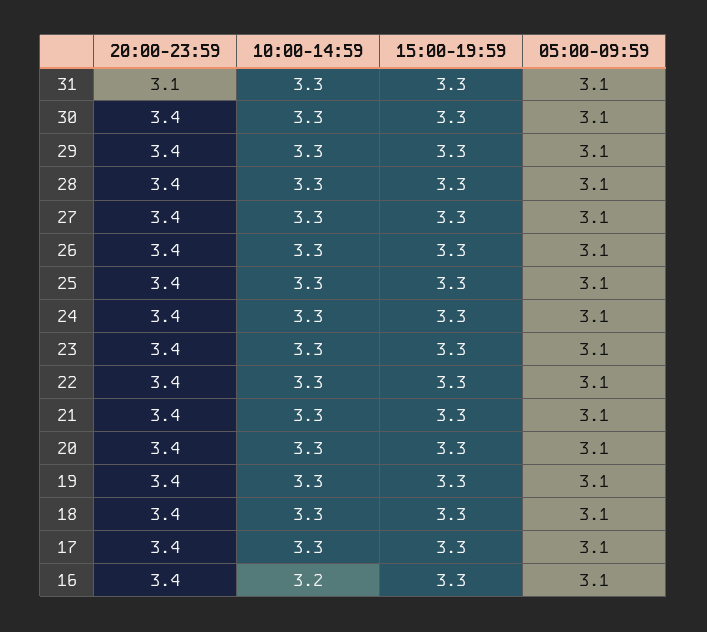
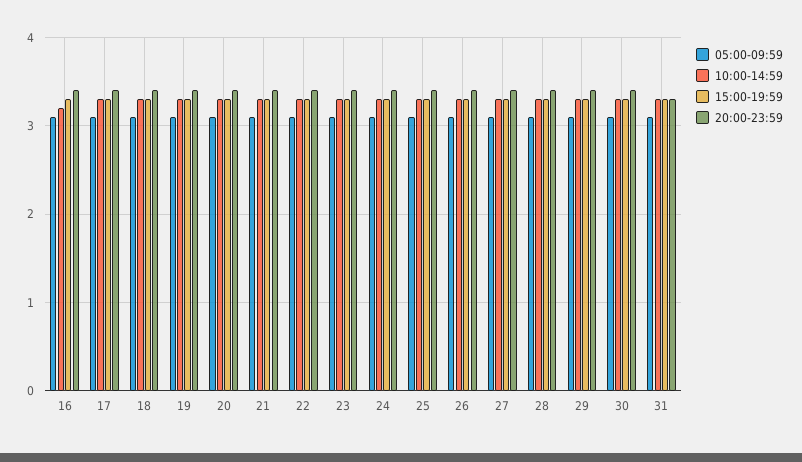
20:00-23:59, 31: 3.1 -> 3.3

